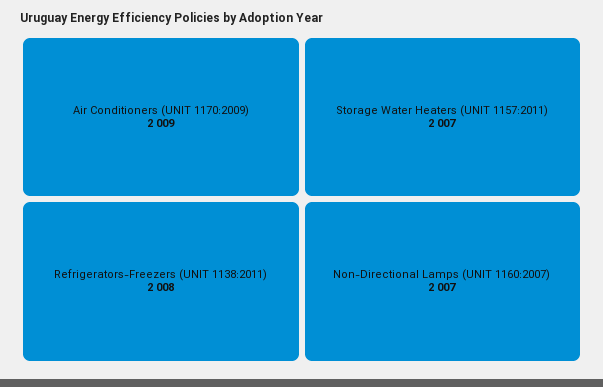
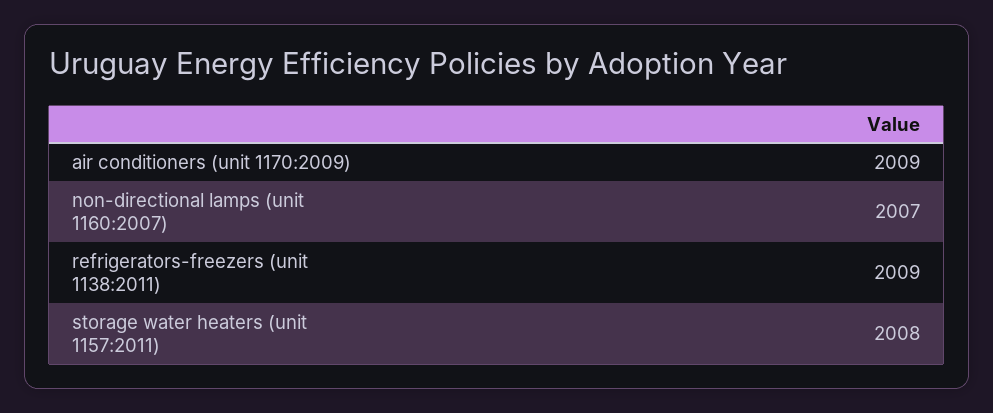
Refrigerators-Freezers (UNIT 1138:2011): 2008 -> 2009
Storage Water Heaters (UNIT 1157:2011): 2007 -> 2008

